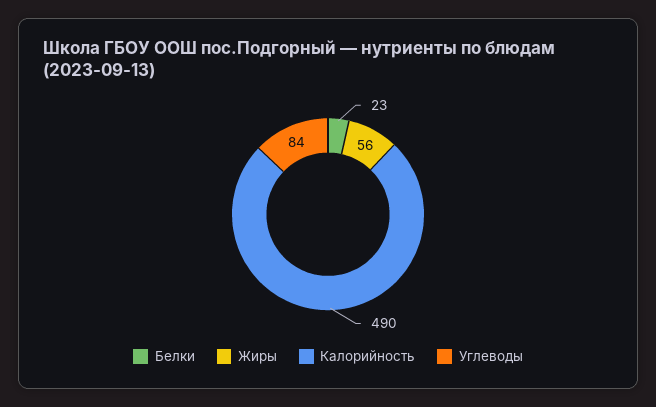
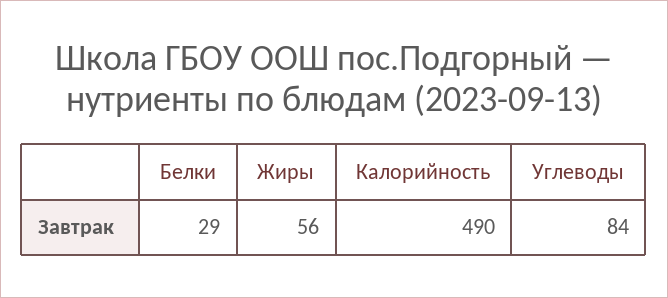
Белки: 23 -> 29

